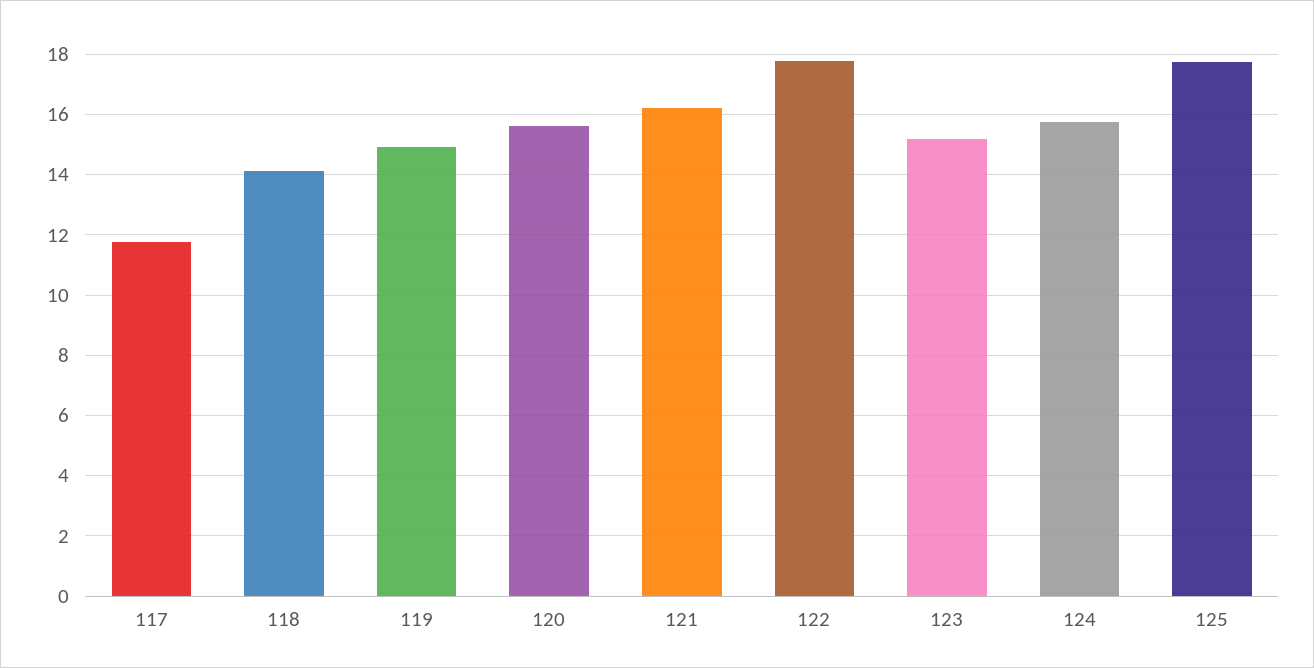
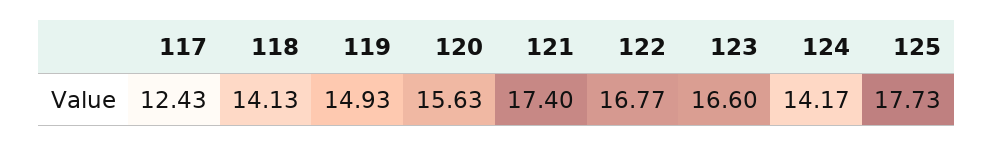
117: 11.8 -> 12.43
121: 16.2 -> 17.4
122: 17.8 -> 16.77
123: 15.2 -> 16.6
124: 15.8 -> 14.17

